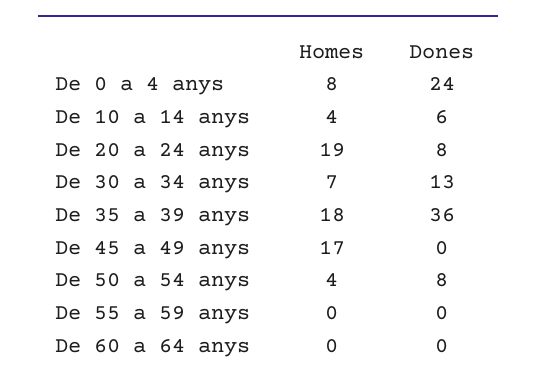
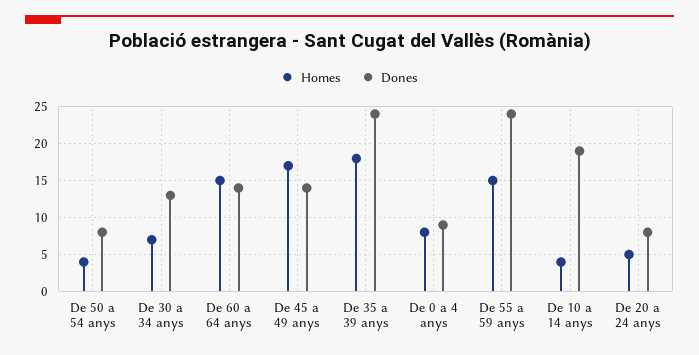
Dones, De 0 a 4 anys: 24 -> 9
Dones, De 10 a 14 anys: 6 -> 19
Homes, De 20 a 24 anys: 19 -> 5
Dones, De 35 a 39 anys: 36 -> 24
Dones, De 45 a 49 anys: 0 -> 14
Homes, De 55 a 59 anys: 0 -> 15
Dones, De 55 a 59 anys: 0 -> 24
Homes, De 60 a 64 anys: 0 -> 15
Dones, De 60 a 64 anys: 0 -> 14

